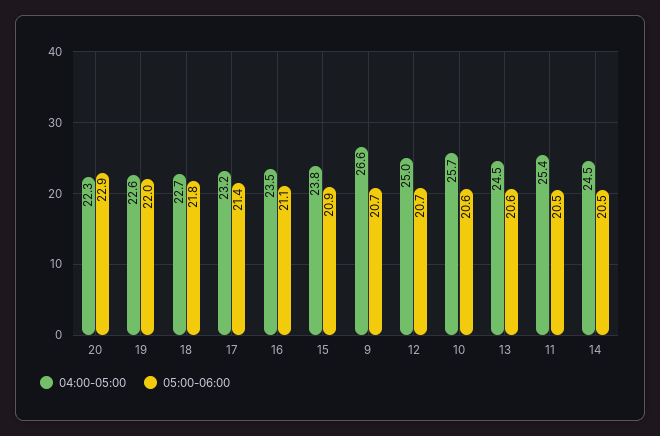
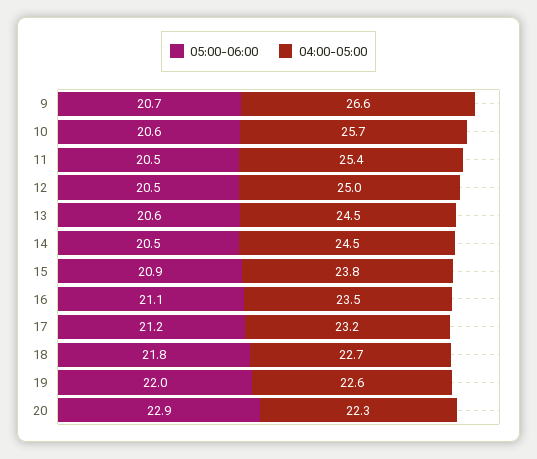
05:00-06:00, 17: 21.4 -> 21.2
05:00-06:00, 12: 20.7 -> 20.5

